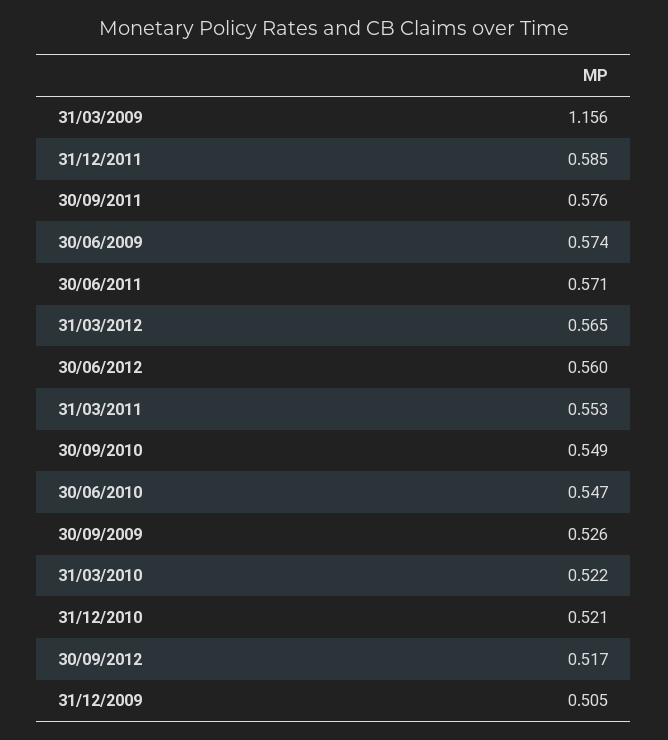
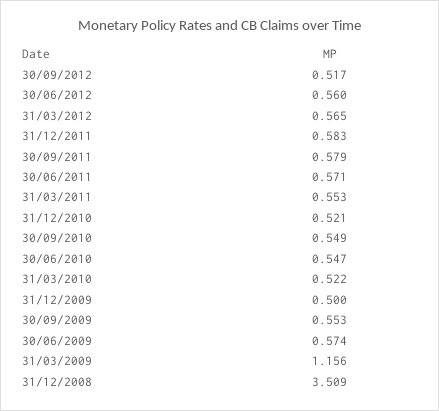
31/12/2011: 0.585 -> 0.583
30/09/2011: 0.576 -> 0.579
30/09/2009: 0.526 -> 0.553
31/12/2009: 0.505 -> 0.5
31/12/2008: none -> 3.509

